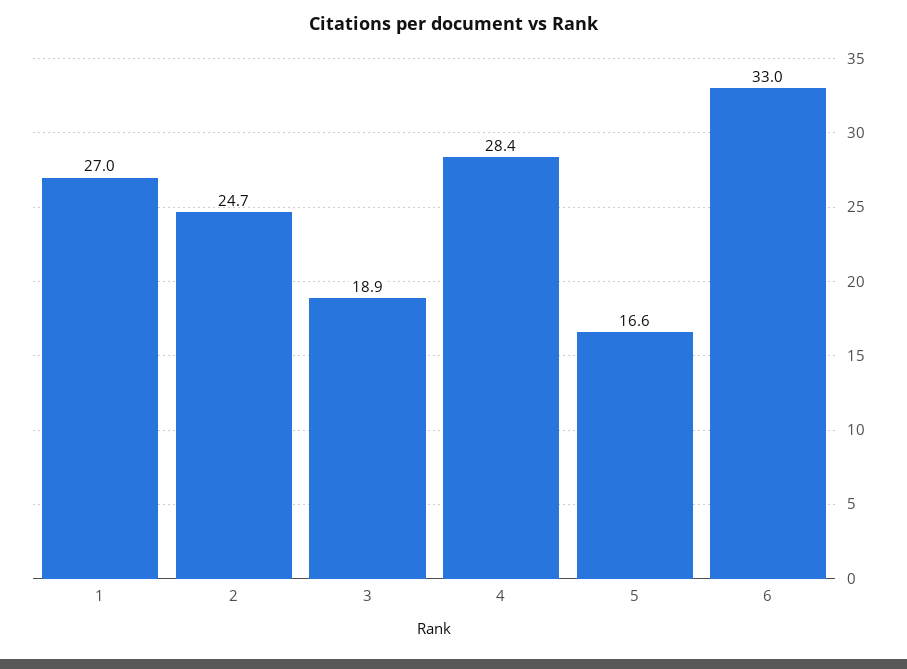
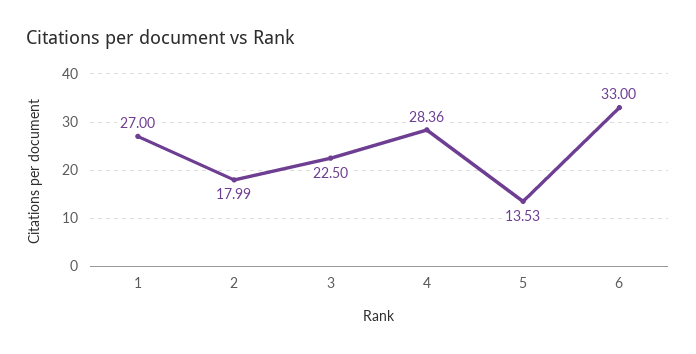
2: 24.7 -> 17.99
3: 18.9 -> 22.5
5: 16.6 -> 13.53

